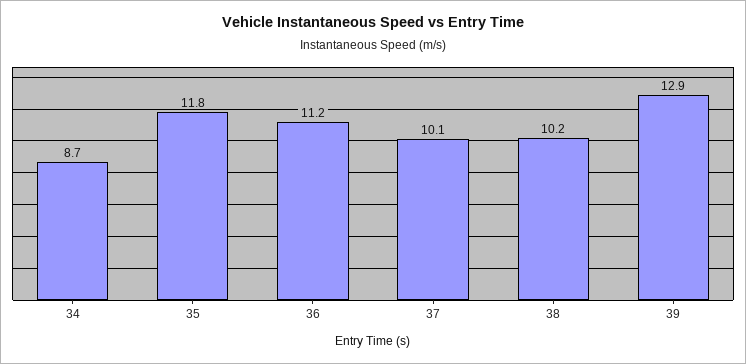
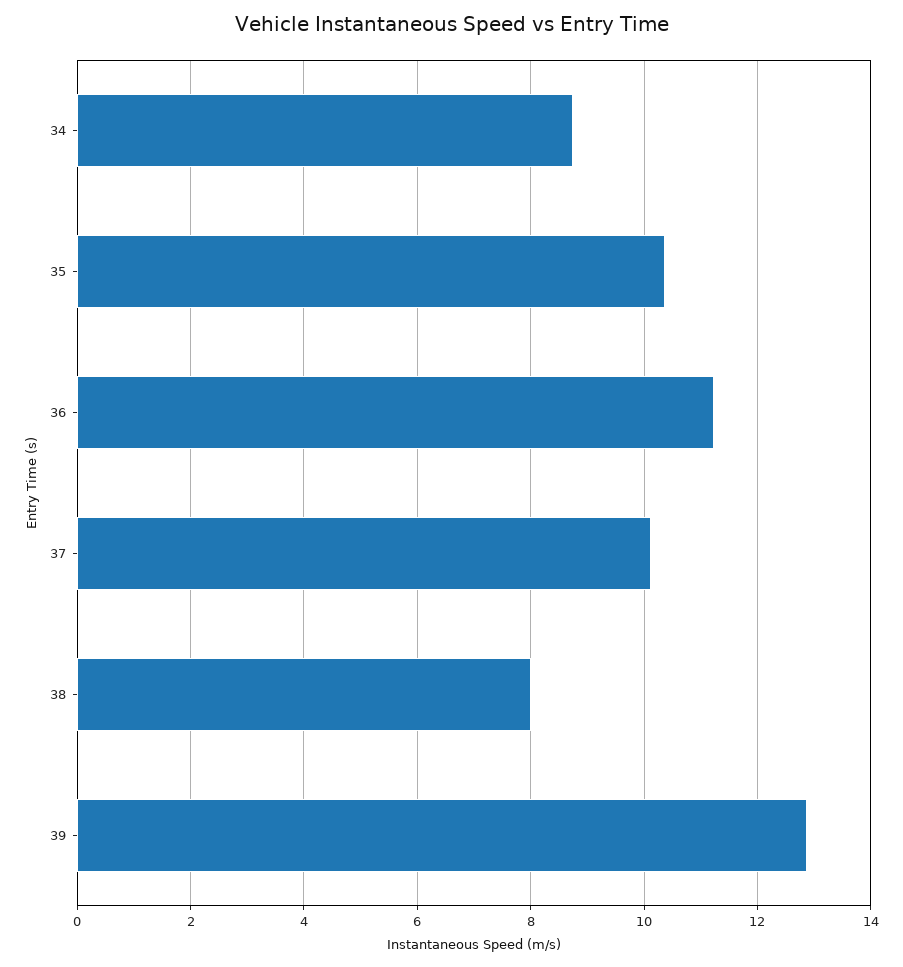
35: 11.8 -> 10.4
38: 10.2 -> 8

